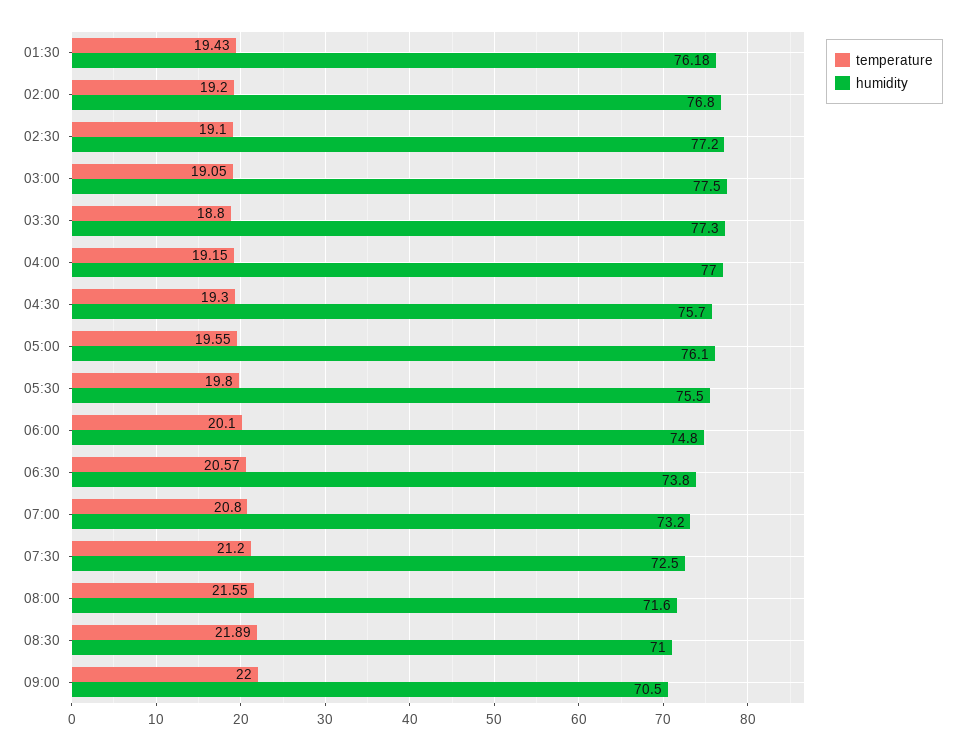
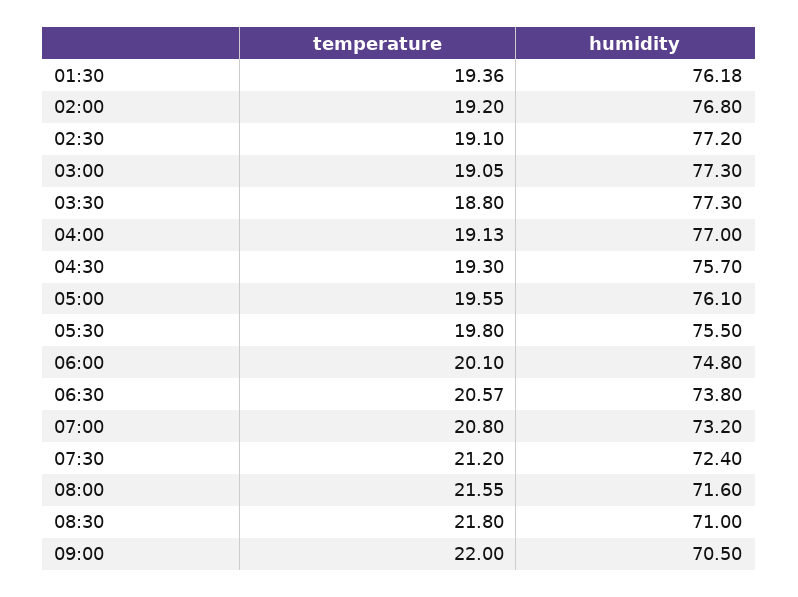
temperature, 01:30: 19.43 -> 19.36
humidity, 03:00: 77.5 -> 77.3
temperature, 04:00: 19.15 -> 19.13
humidity, 07:30: 72.5 -> 72.4
temperature, 08:30: 21.89 -> 21.8

